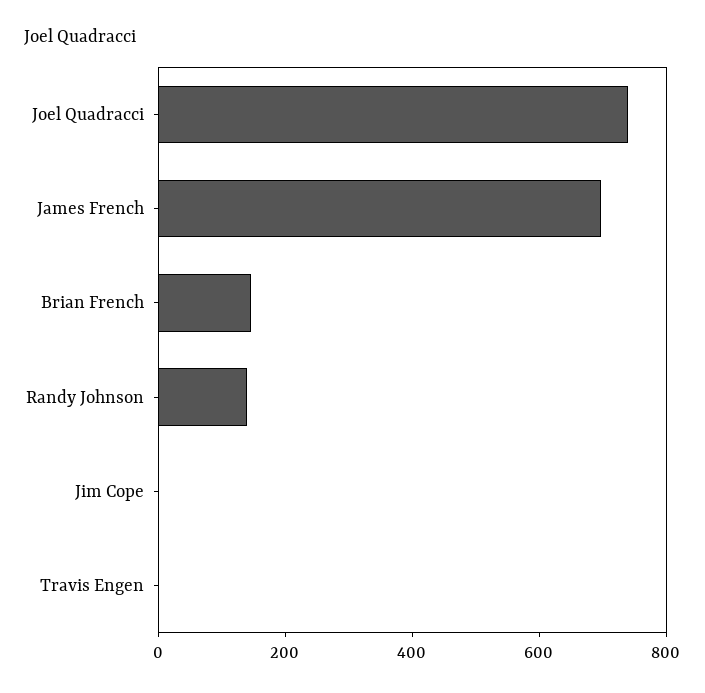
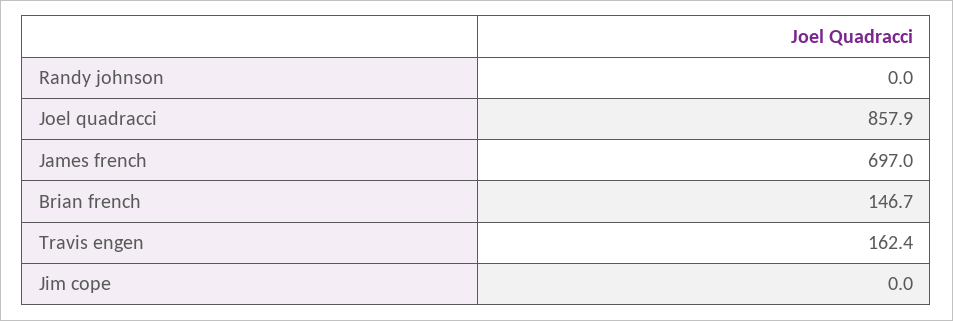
Joel Quadracci: 750 -> 857.9
Randy Johnson: 150 -> 0
Travis Engen: 0 -> 162.4

